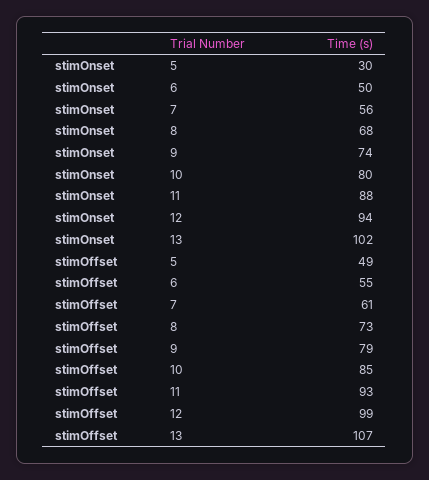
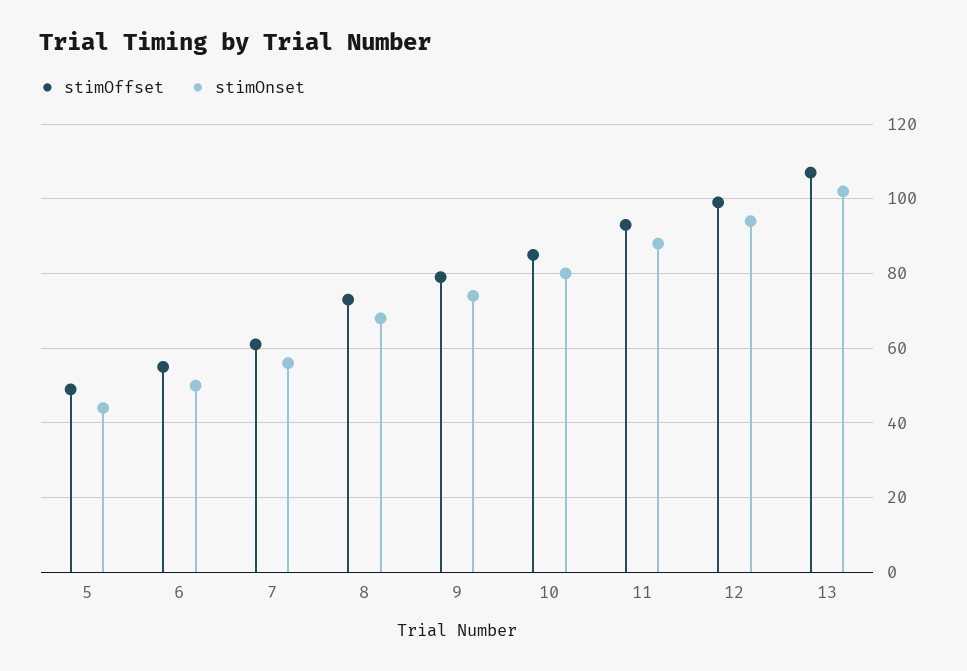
stimOnset, 5: 30 -> 45

